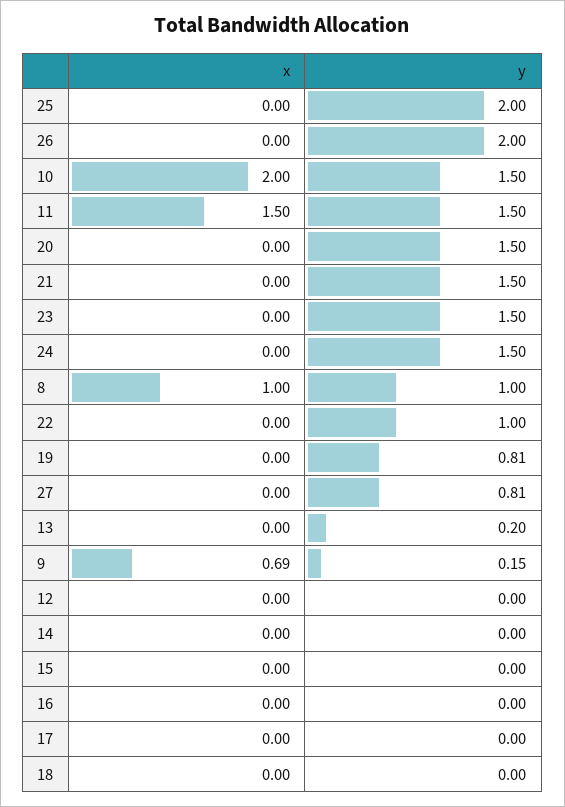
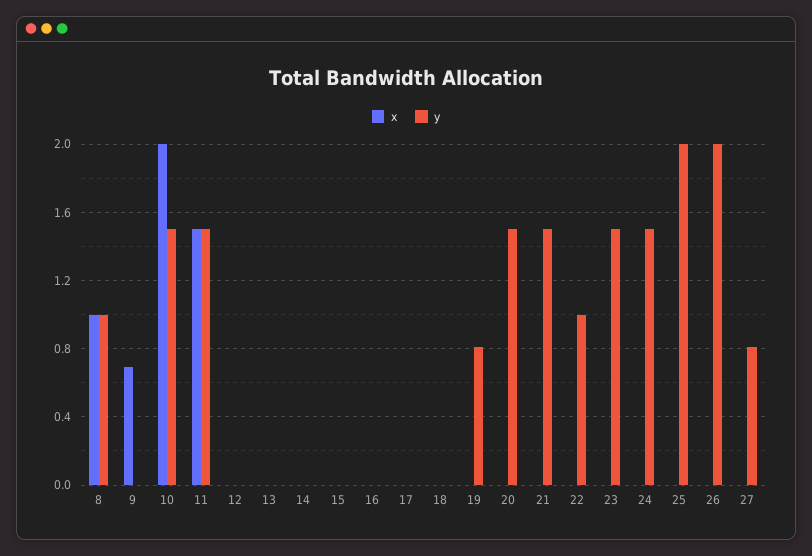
y, 13: 0.2 -> 0
y, 9: 0.15 -> 0

